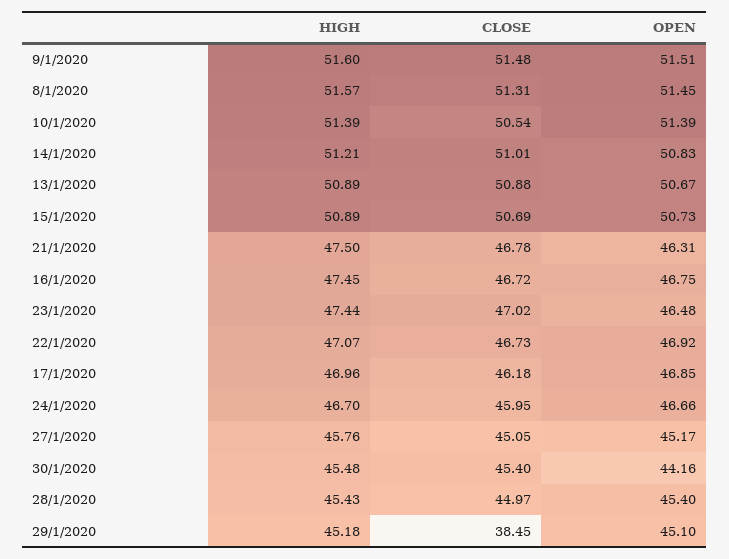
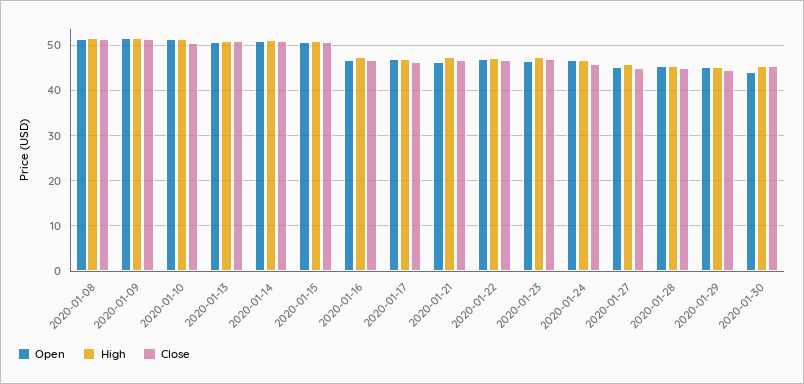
CLOSE, 29/1/2020: 38.45 -> 44

